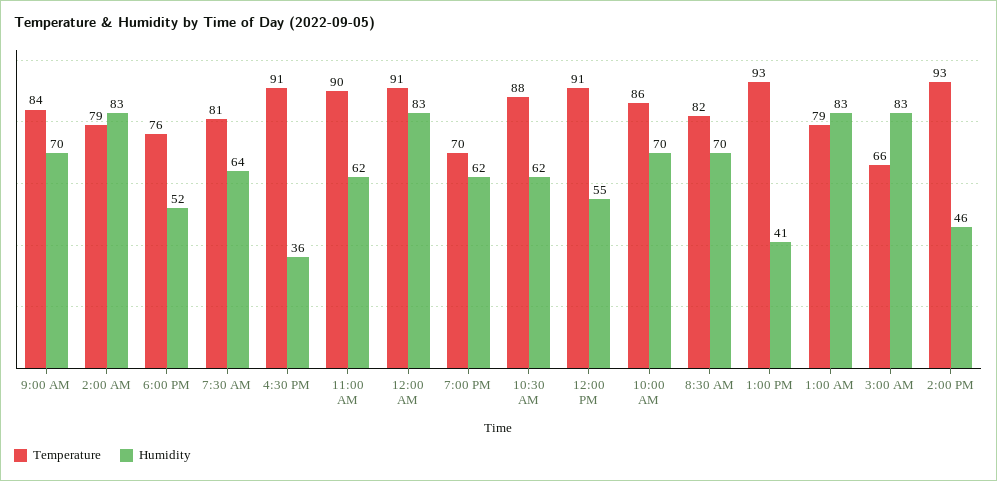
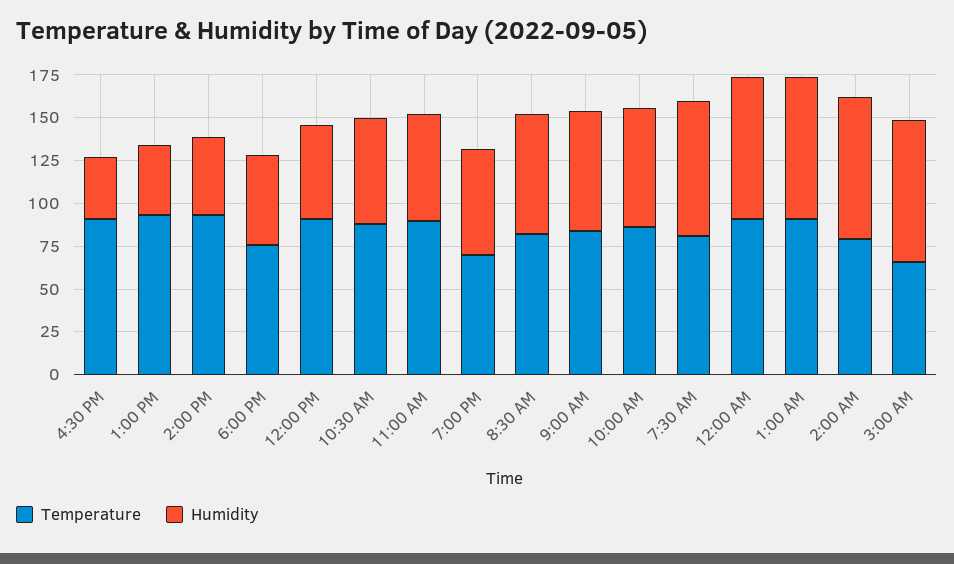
Humidity, 7:30 AM: 64 -> 80
Temperature, 1:00 AM: 79 -> 90

